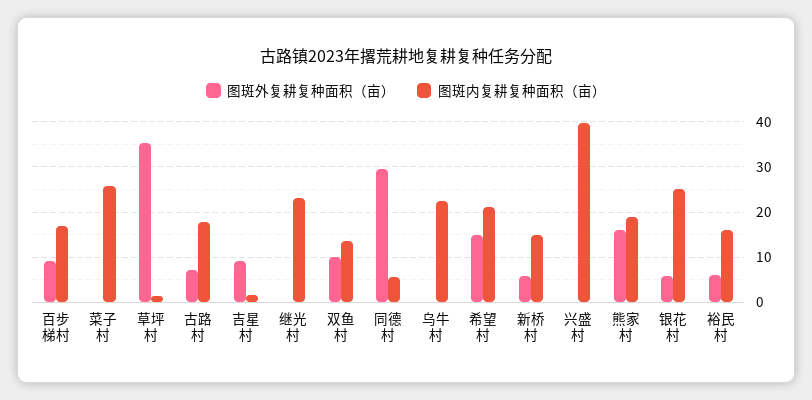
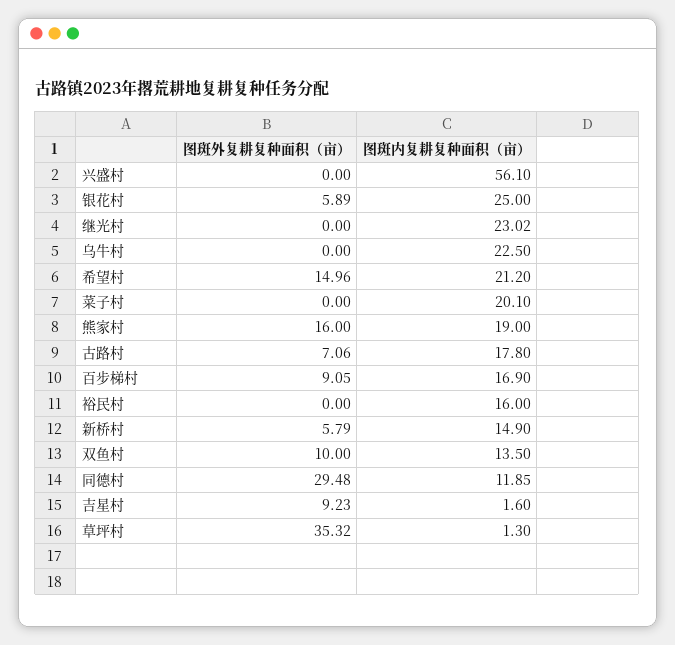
图斑内复耕复种面积（亩）, 菜子村: 26 -> 20.1
图斑内复耕复种面积（亩）, 同德村: 6 -> 11.85
图斑内复耕复种面积（亩）, 兴盛村: 40 -> 56.1
图斑外复耕复种面积（亩）, 裕民村: 6 -> 0

